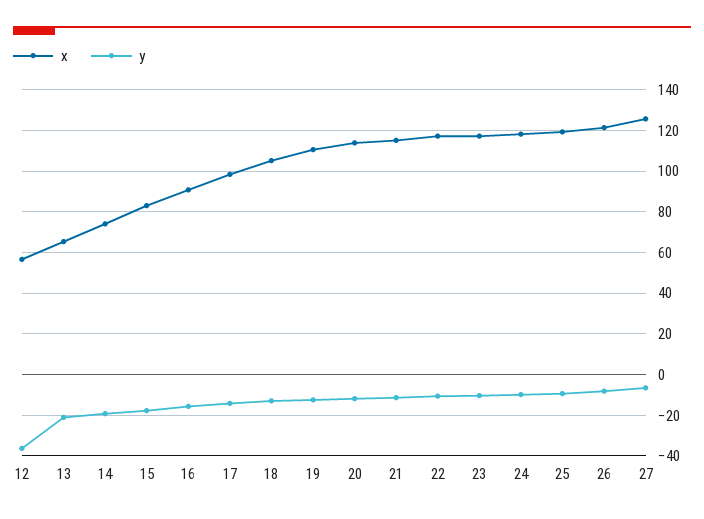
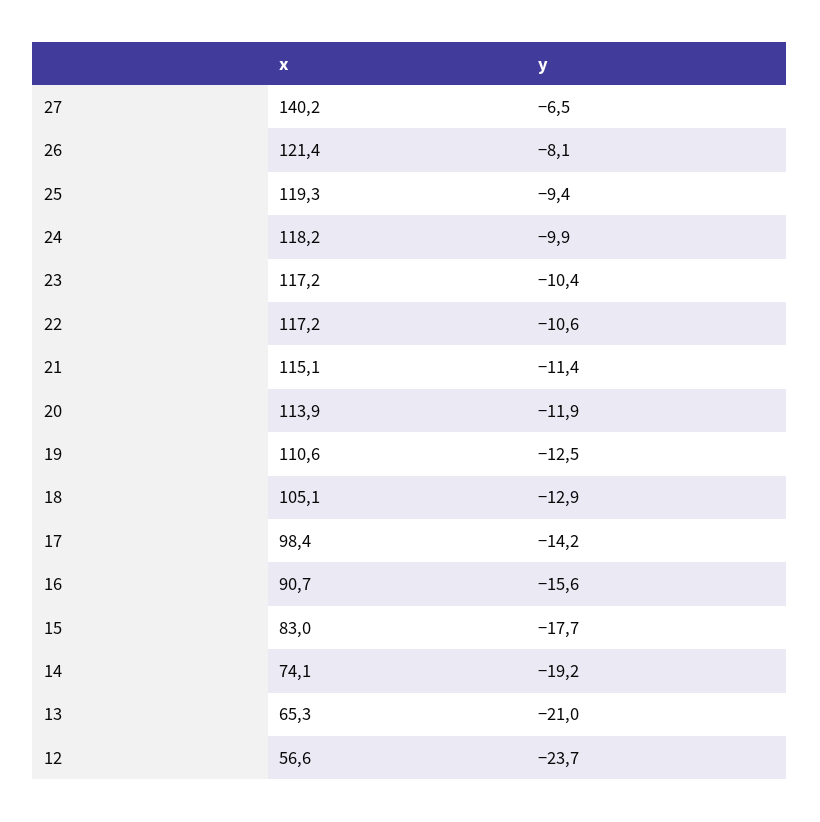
y, 12: -35 -> -23.7
x, 27: 125 -> 140.2

